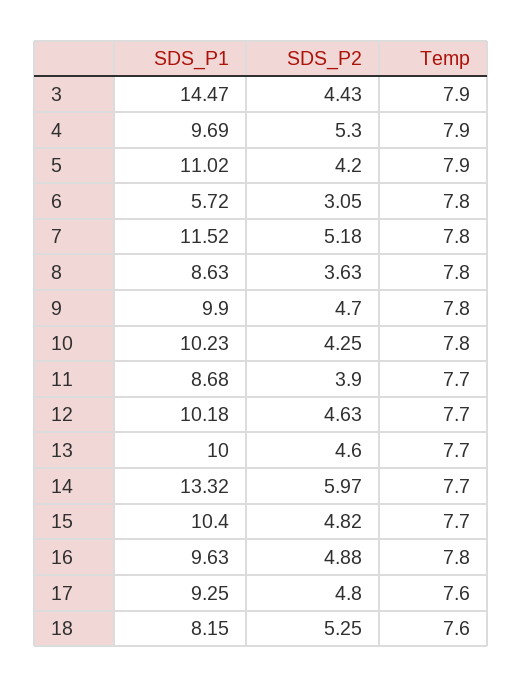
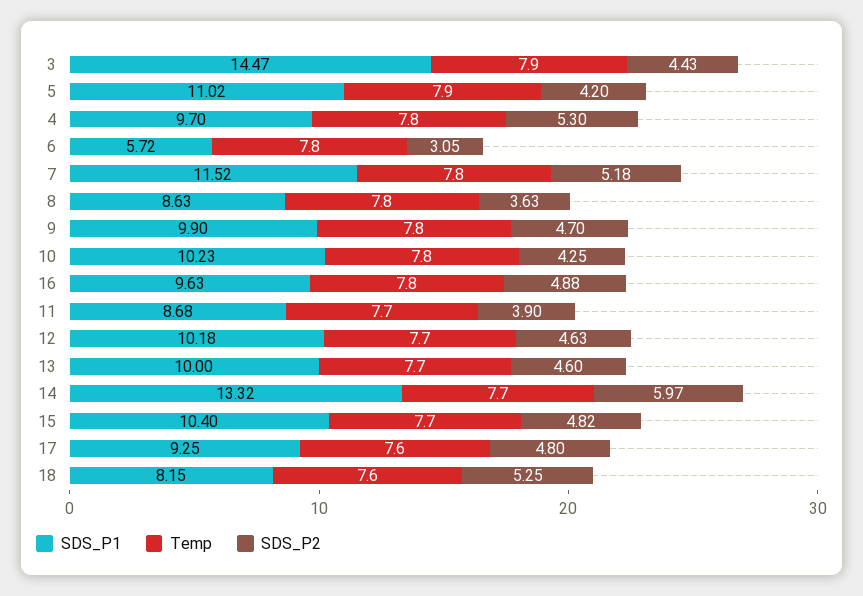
SDS_P1, 4: 9.69 -> 9.7
Temp, 4: 7.9 -> 7.8

